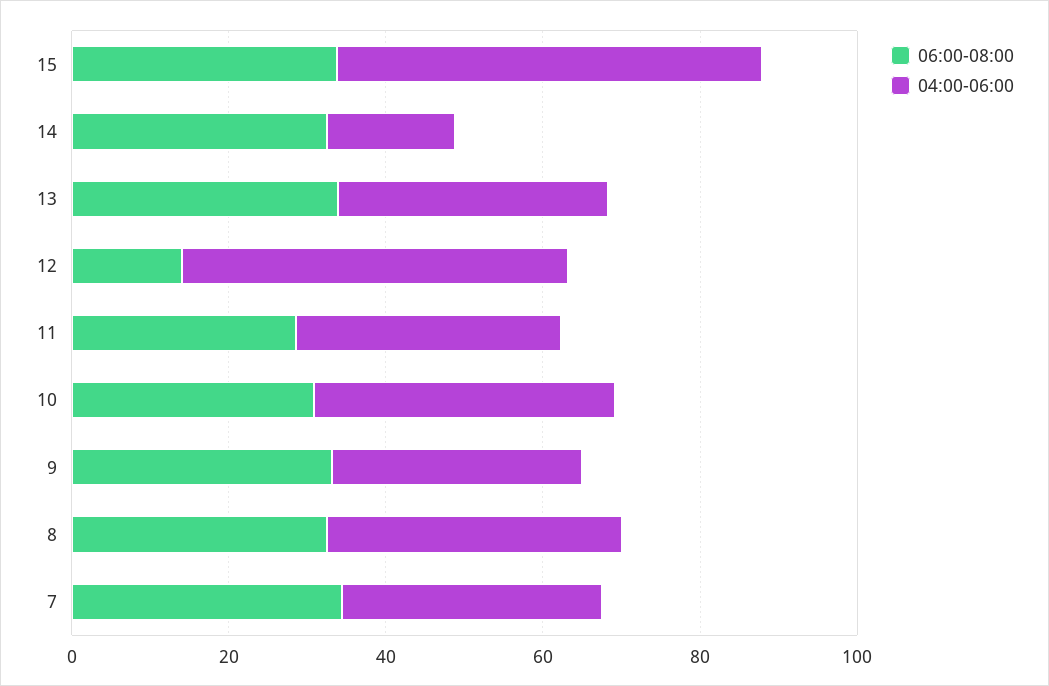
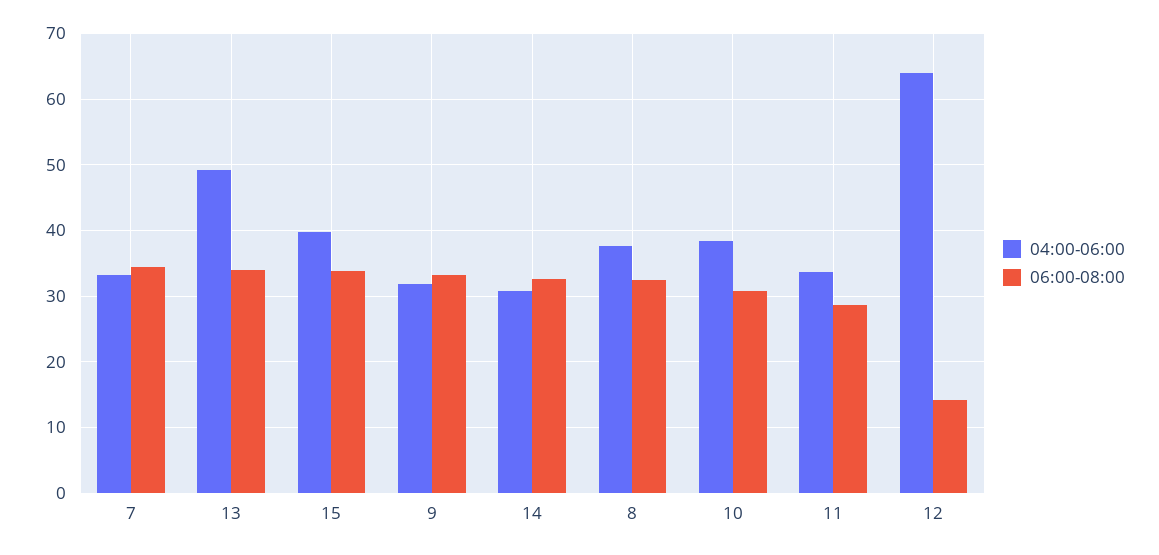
04:00-06:00, 15: 55 -> 40
04:00-06:00, 14: 15 -> 31
04:00-06:00, 13: 35 -> 49
04:00-06:00, 12: 50 -> 64

